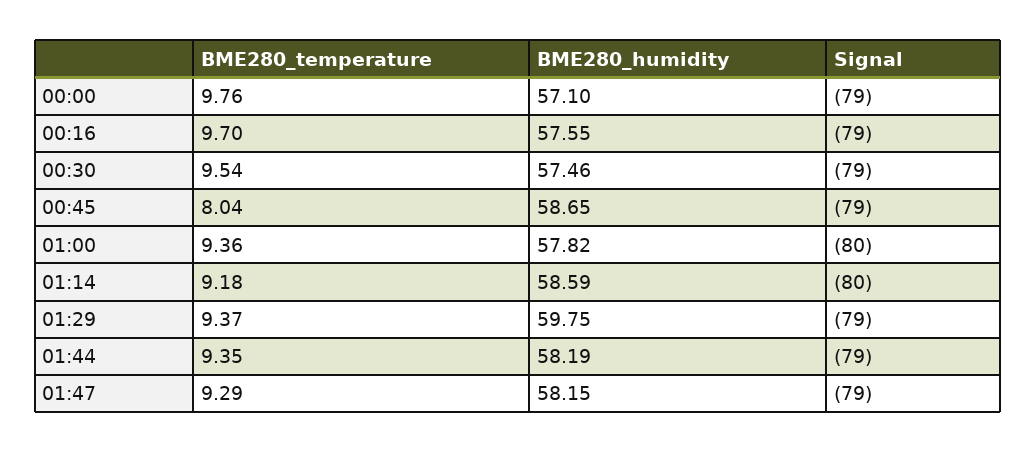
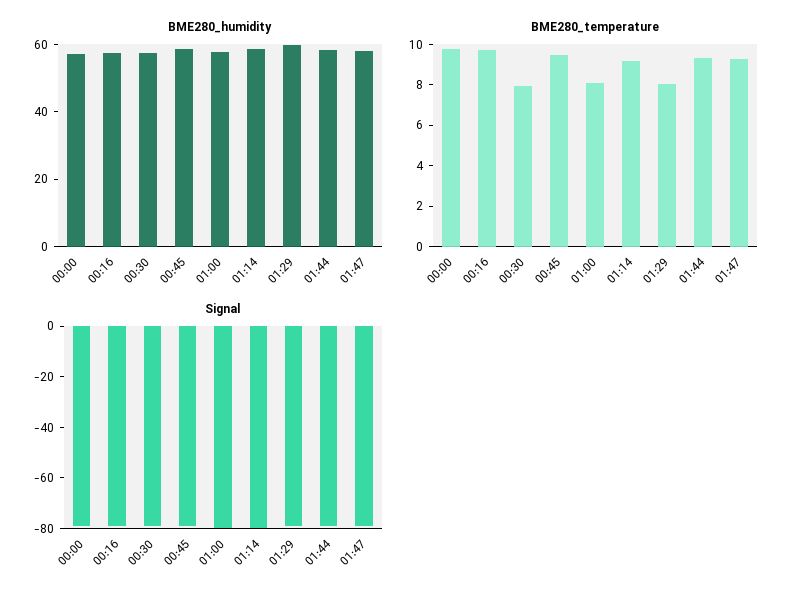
BME280_temperature, 00:30: 9.54 -> 8
BME280_temperature, 00:45: 8.04 -> 9.5
BME280_temperature, 01:00: 9.36 -> 8
BME280_temperature, 01:29: 9.37 -> 8

